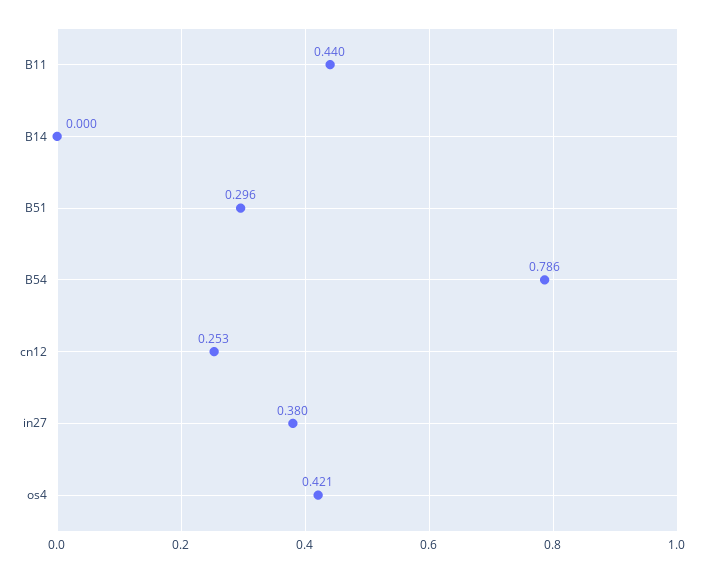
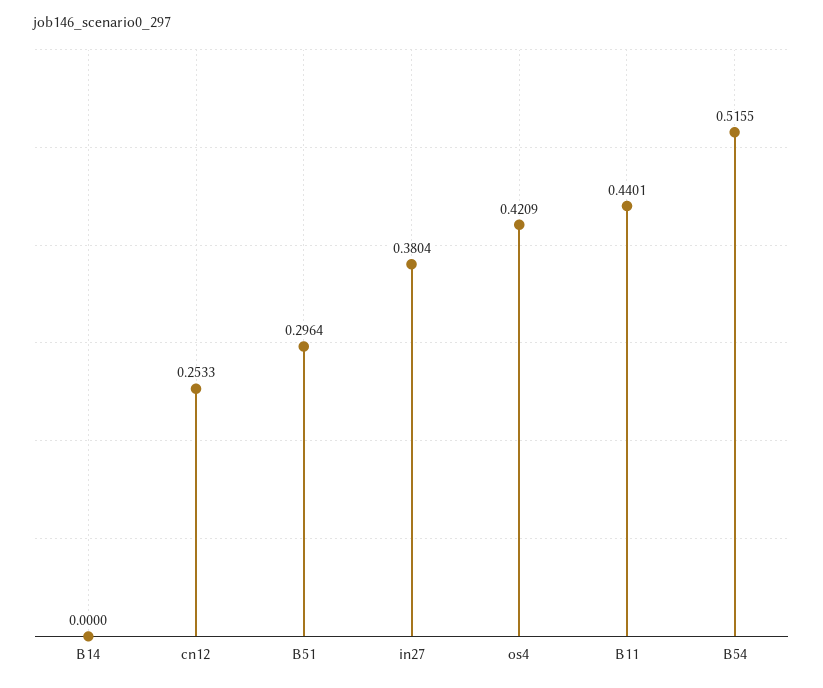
B54: 0.786 -> 0.5155

